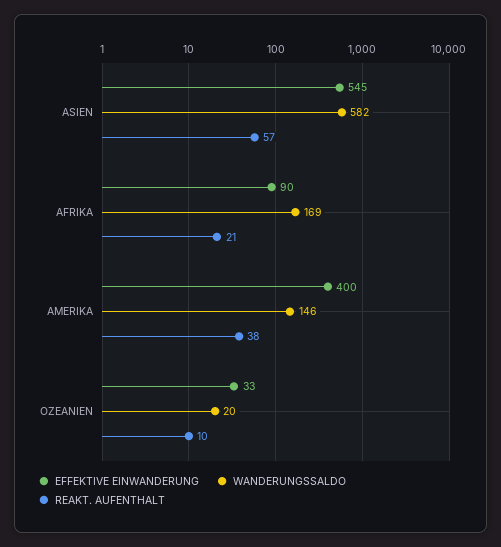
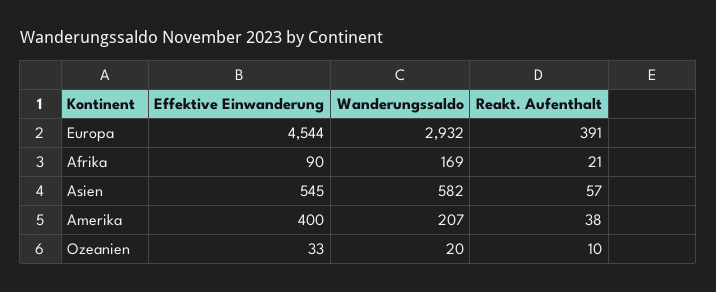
WANDERUNGSSALDO, AMERIKA: 146 -> 207
EFFEKTIVE EINWANDERUNG, Europa: none -> 4544
WANDERUNGSSALDO, Europa: none -> 2932
REAKT. AUFENTHALT, Europa: none -> 391

